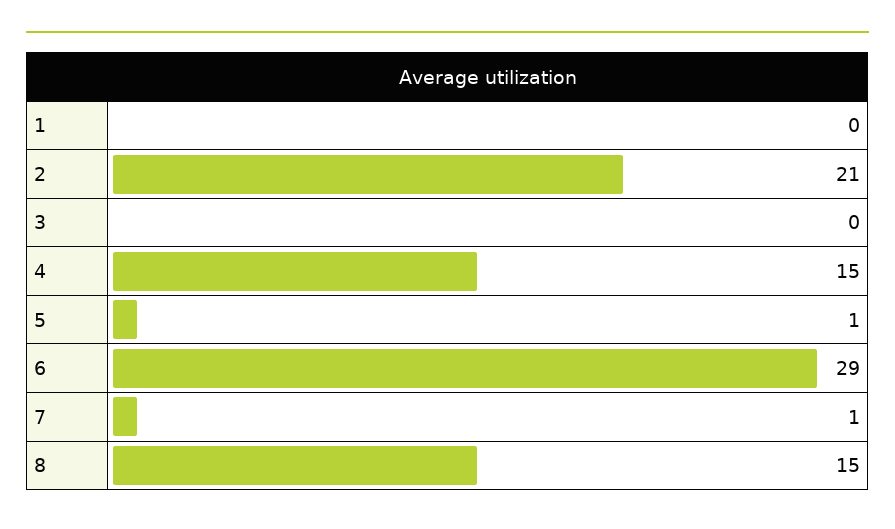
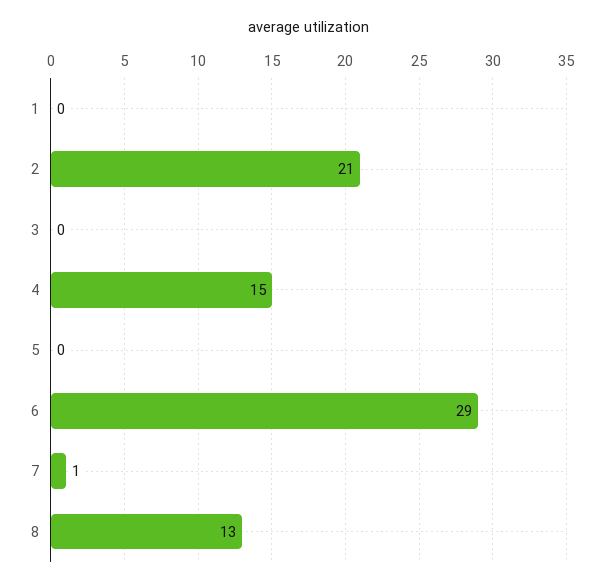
5: 1 -> 0
8: 15 -> 13

